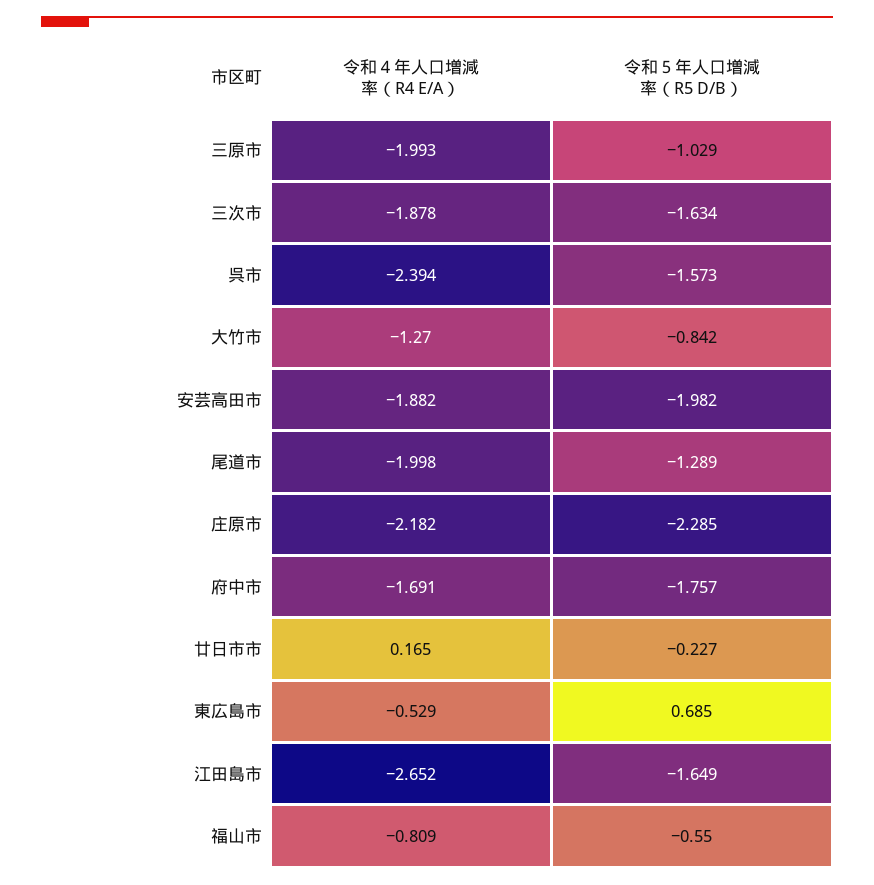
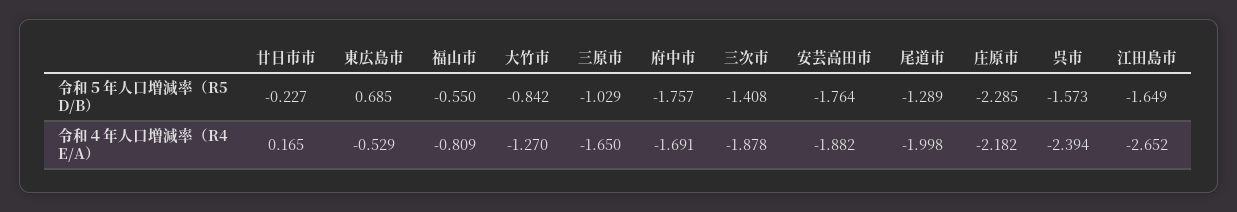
令和４年人口増減率（R4 E/A）, 三原市: -1.993 -> -1.65
令和５年人口増減率（R5 D/B）, 三次市: -1.634 -> -1.408
令和５年人口増減率（R5 D/B）, 安芸高田市: -1.982 -> -1.764

